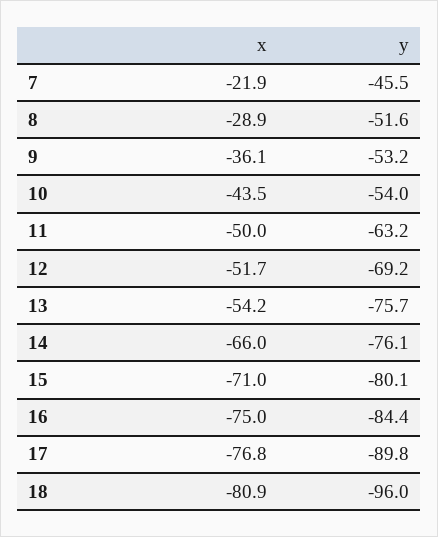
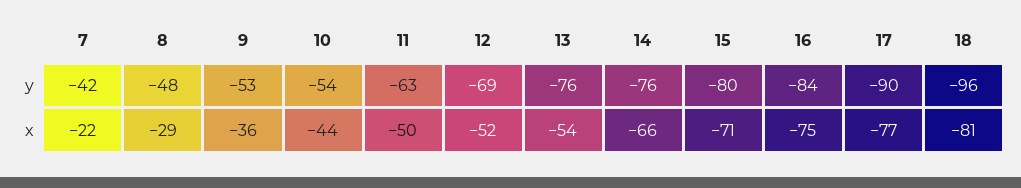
y, 7: -45.5 -> -42
y, 8: -51.6 -> -48

